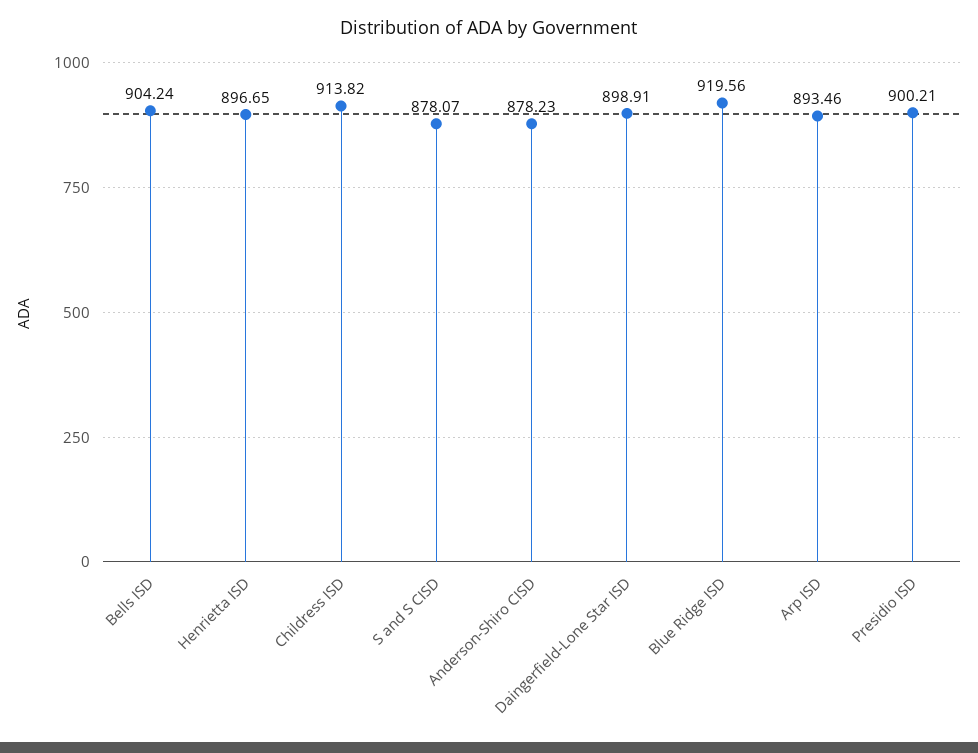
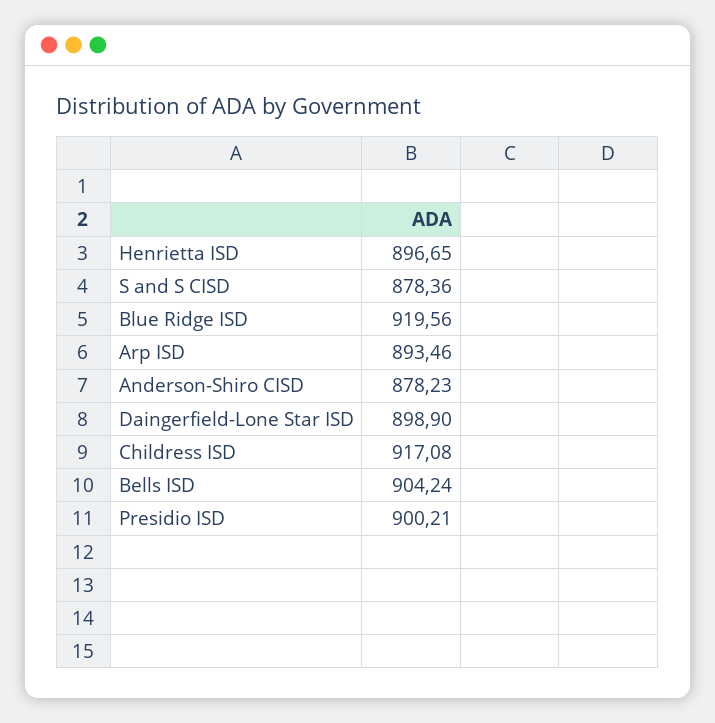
Childress ISD: 913.82 -> 917.08
S and S CISD: 878.07 -> 878.36
Daingerfield-Lone Star ISD: 898.91 -> 898.9

